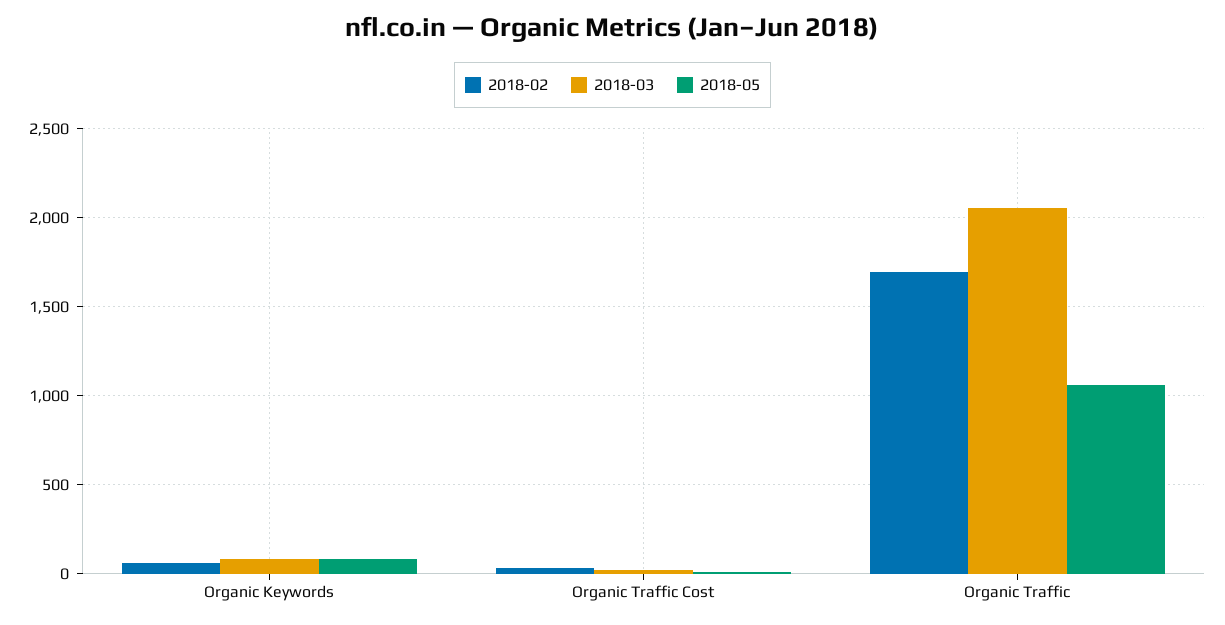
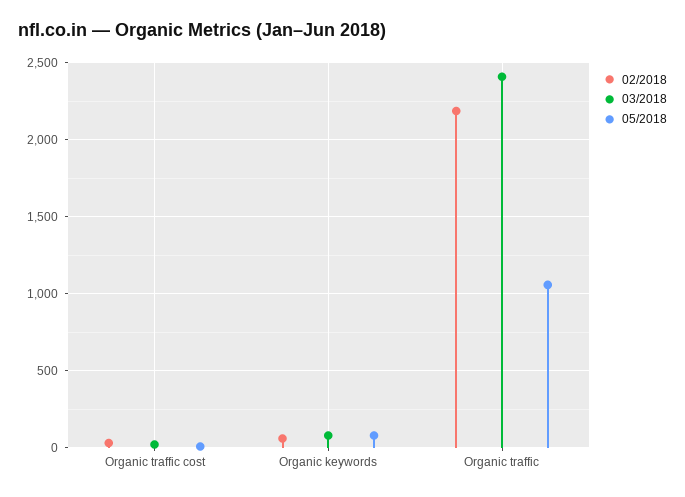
2018-02, Organic Traffic: 1700 -> 2200
2018-03, Organic Traffic: 2050 -> 2400

